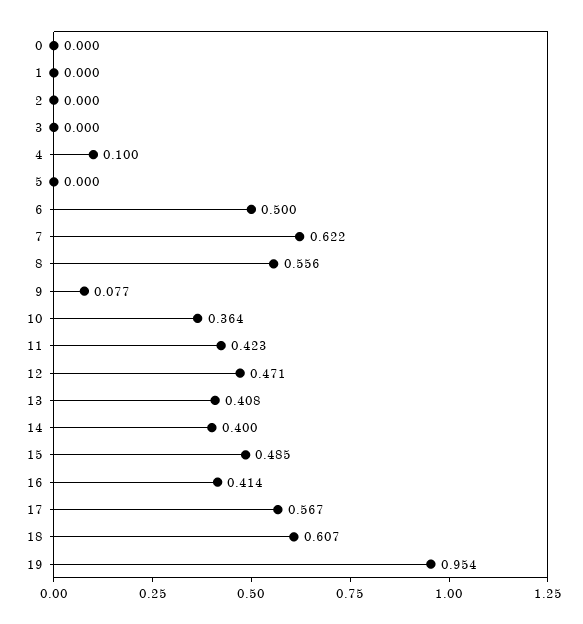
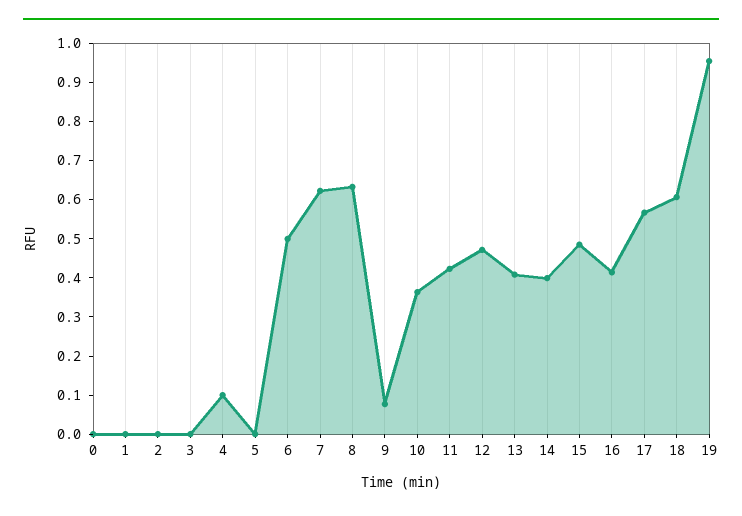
8: 0.556 -> 0.625

